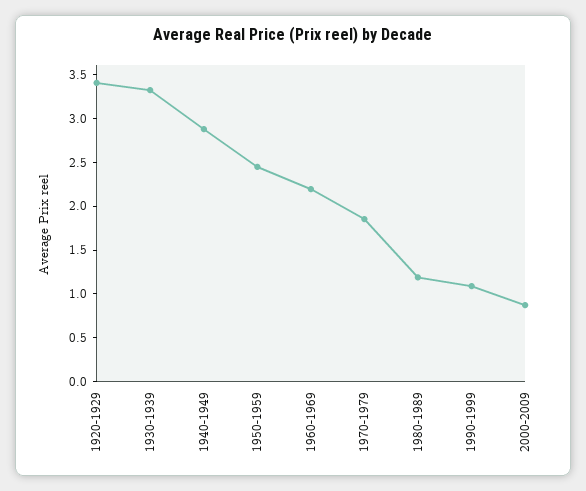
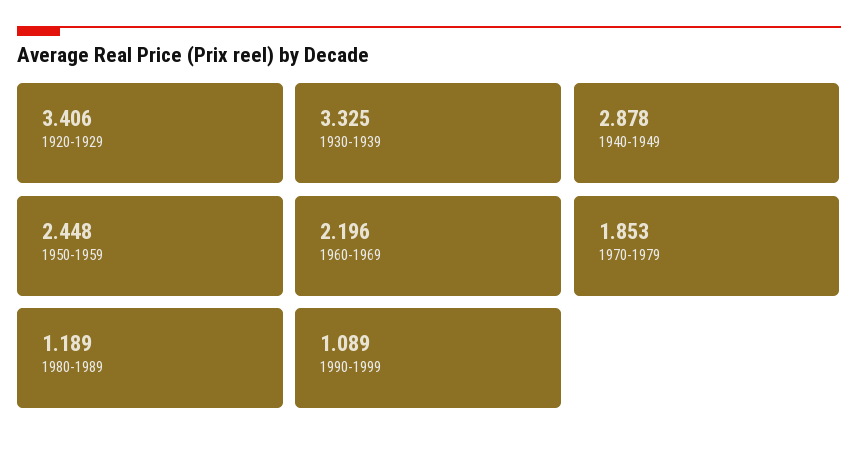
2000-2009: 0.9 -> none

